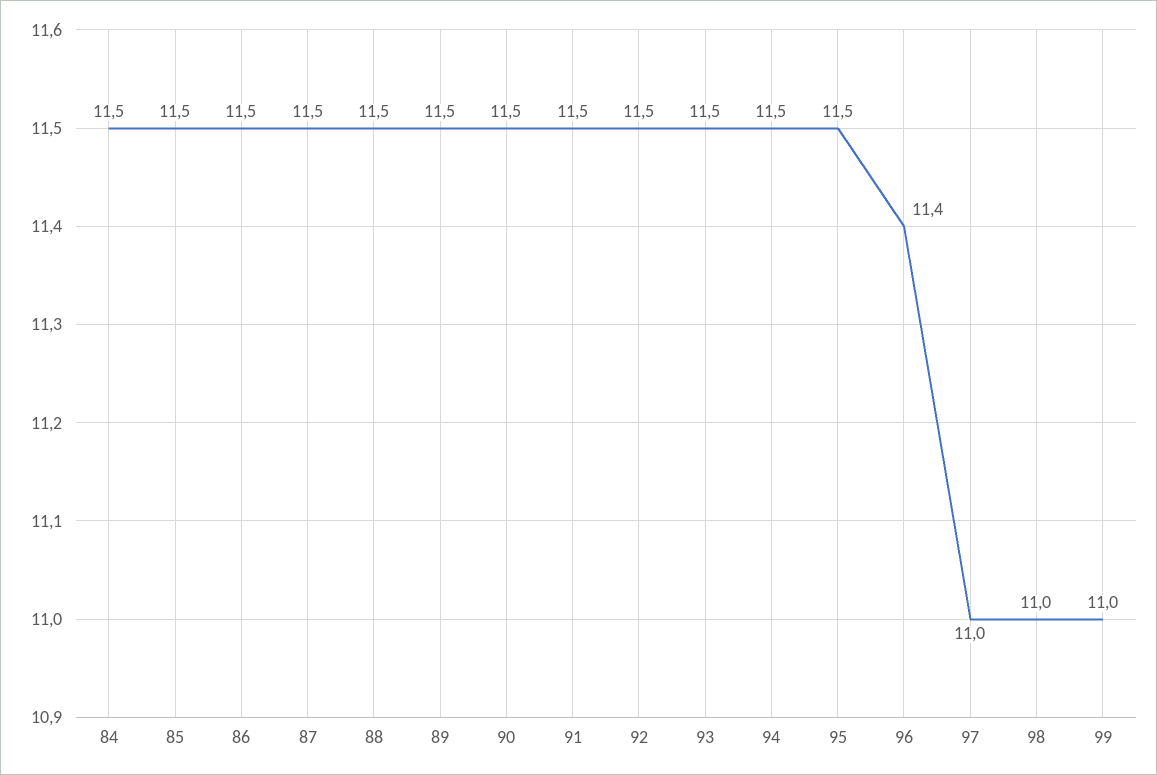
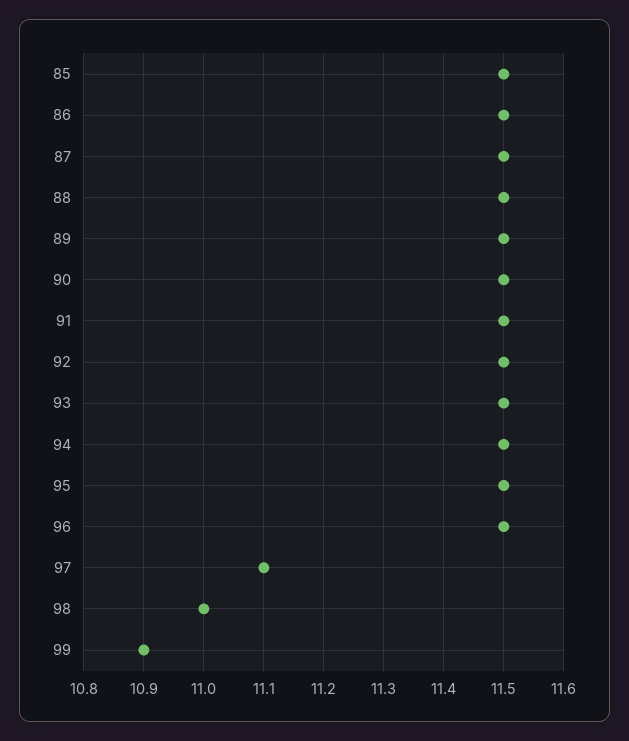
84: 11.5 -> none
96: 11.4 -> 11.5
97: 11 -> 11.1
99: 11 -> 10.9

